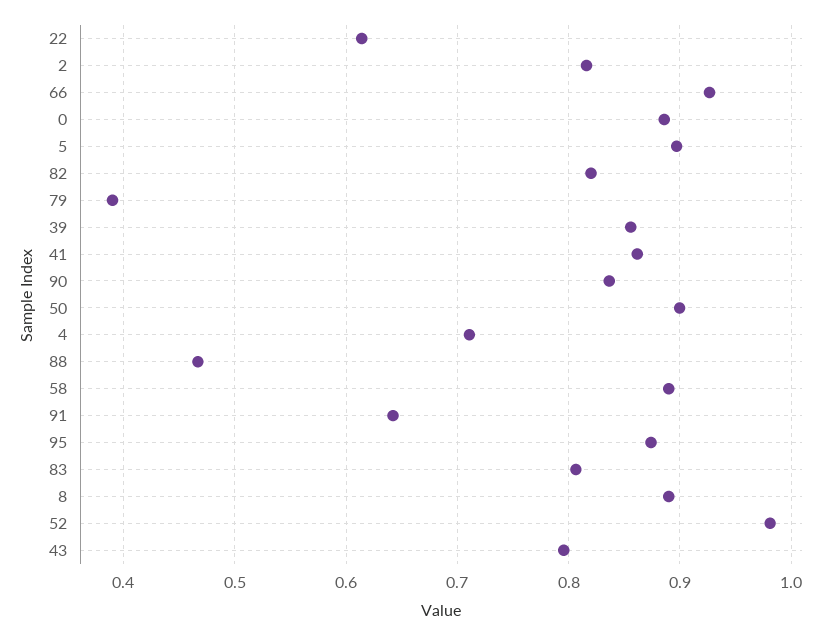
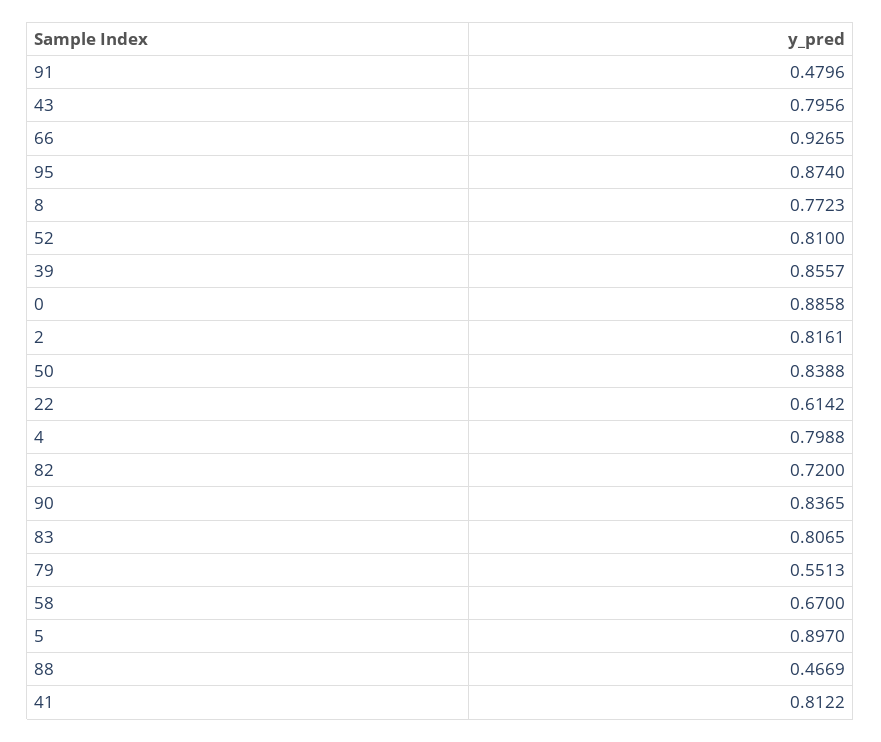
82: 0.82 -> 0.72
79: 0.39 -> 0.5513
41: 0.86 -> 0.8122
50: 0.9 -> 0.8388
4: 0.71 -> 0.7988
58: 0.89 -> 0.67
91: 0.64 -> 0.4796
8: 0.89 -> 0.7723
52: 0.98 -> 0.81

